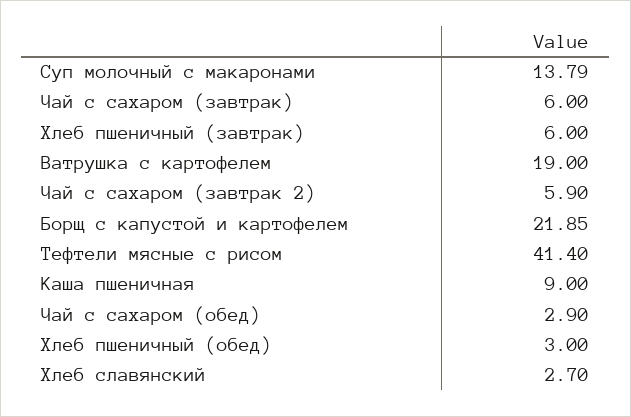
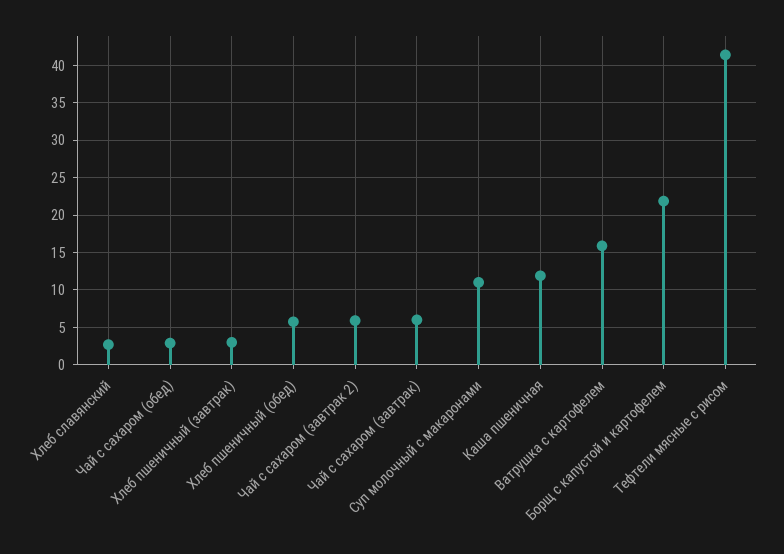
Суп молочный с макаронами: 13.79 -> 11
Хлеб пшеничный (завтрак): 6 -> 3
Ватрушка с картофелем: 19 -> 16
Каша пшеничная: 9 -> 12
Хлеб пшеничный (обед): 3 -> 6

